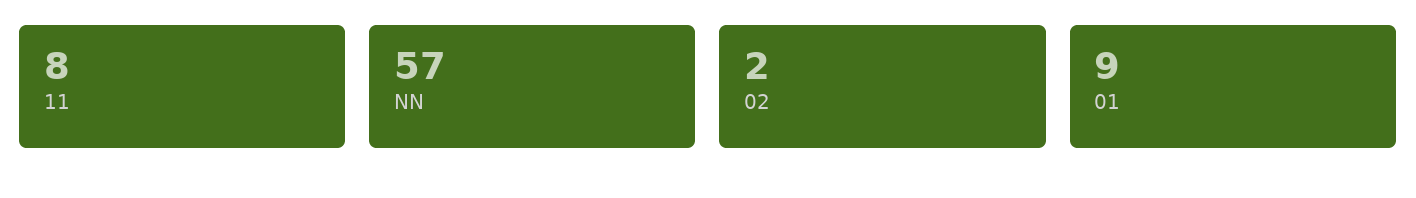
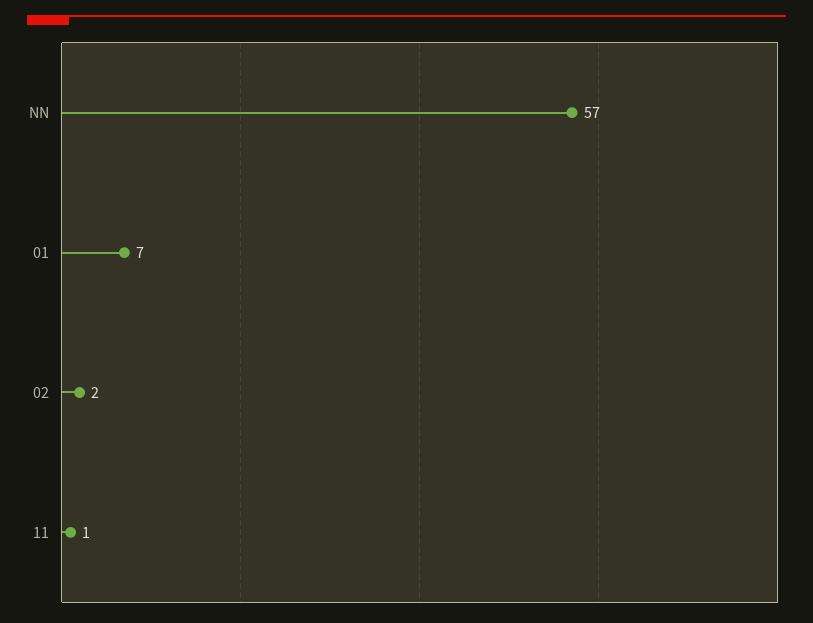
11: 8 -> 1
01: 9 -> 7

